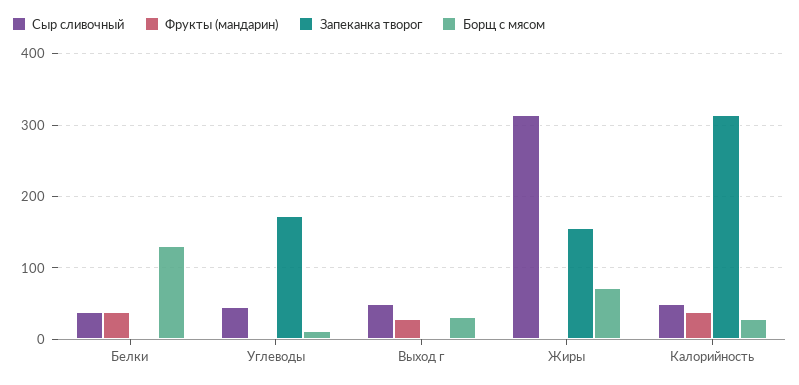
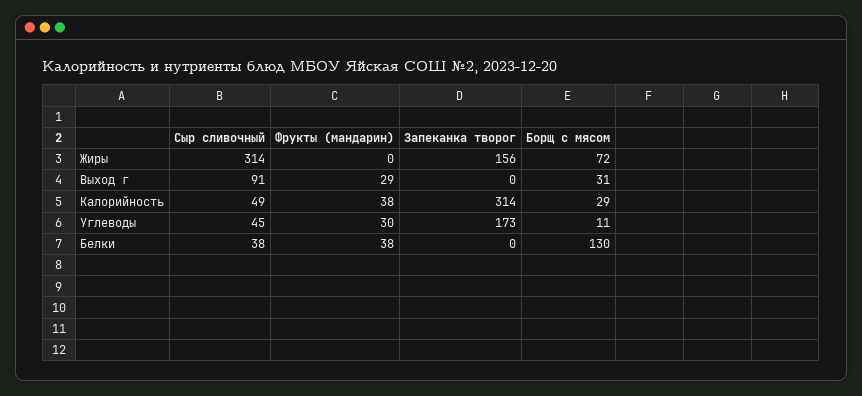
Фрукты (мандарин), Углеводы: 0 -> 30
Сыр сливочный, Выход г: 50 -> 91

